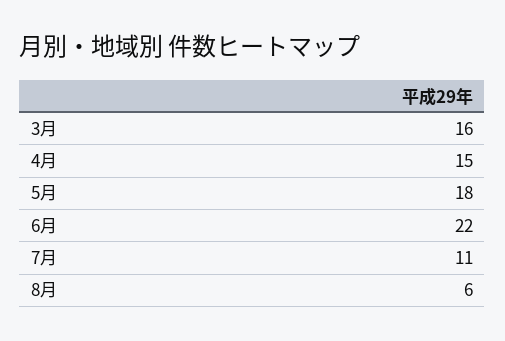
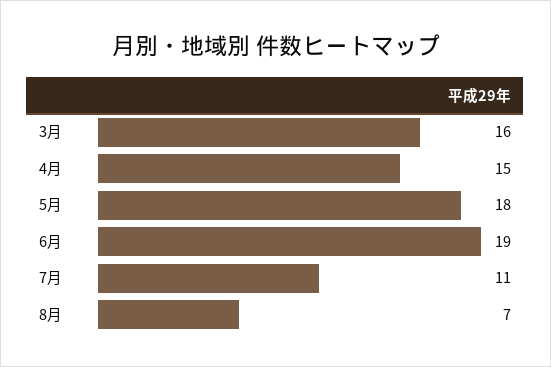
6月: 22 -> 19
8月: 6 -> 7

